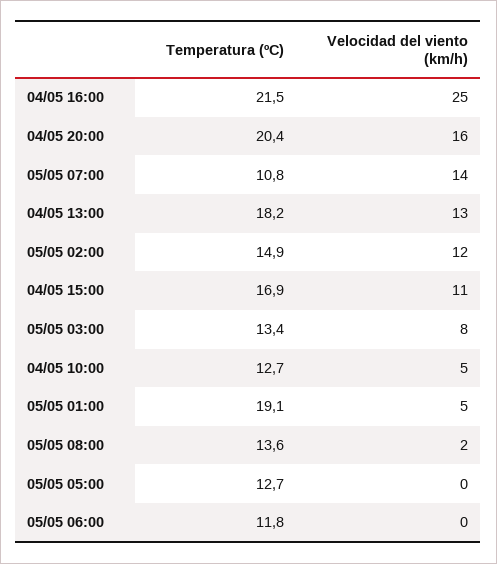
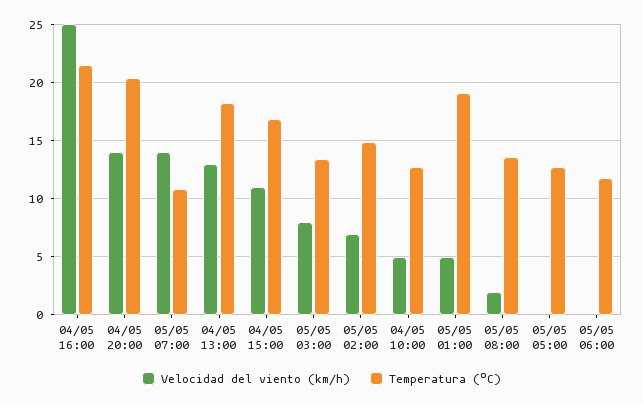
Velocidad del viento (km/h), 04/05 20:00: 16 -> 14
Velocidad del viento (km/h), 05/05 02:00: 12 -> 7

